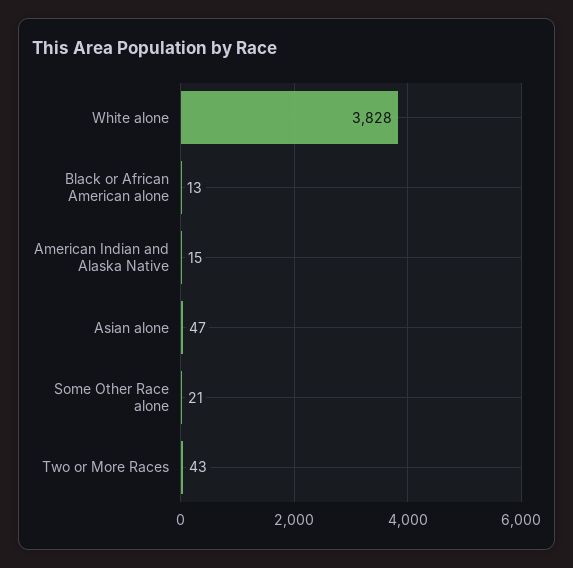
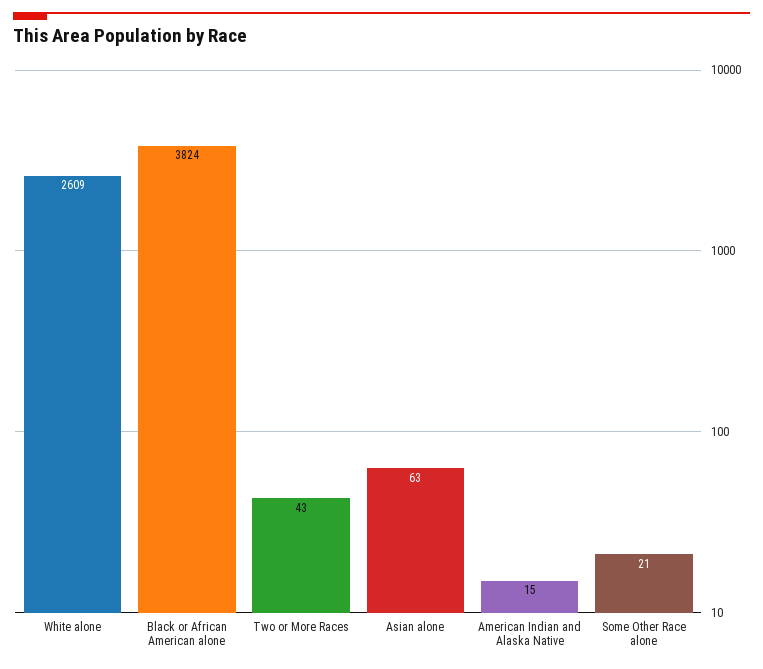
White alone: 3828 -> 2609
Black or African American alone: 13 -> 3824
Asian alone: 47 -> 63

